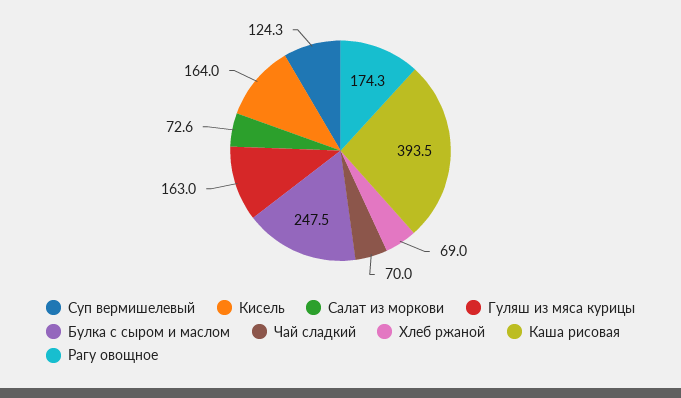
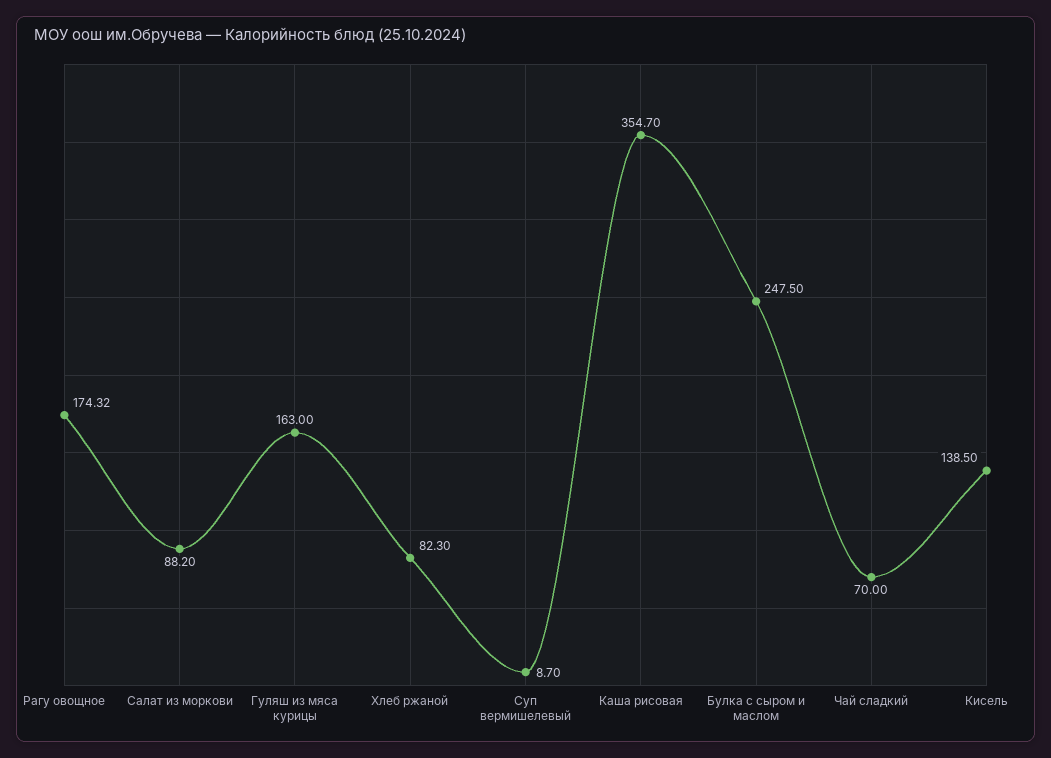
Суп вермишелевый: 124.3 -> 8.7
Кисель: 164 -> 138.5
Салат из моркови: 72.6 -> 88.2
Хлеб ржаной: 69 -> 82.3
Каша рисовая: 393.5 -> 354.7

